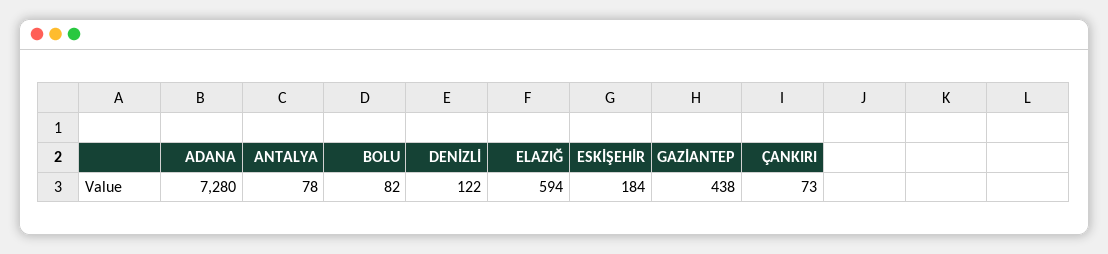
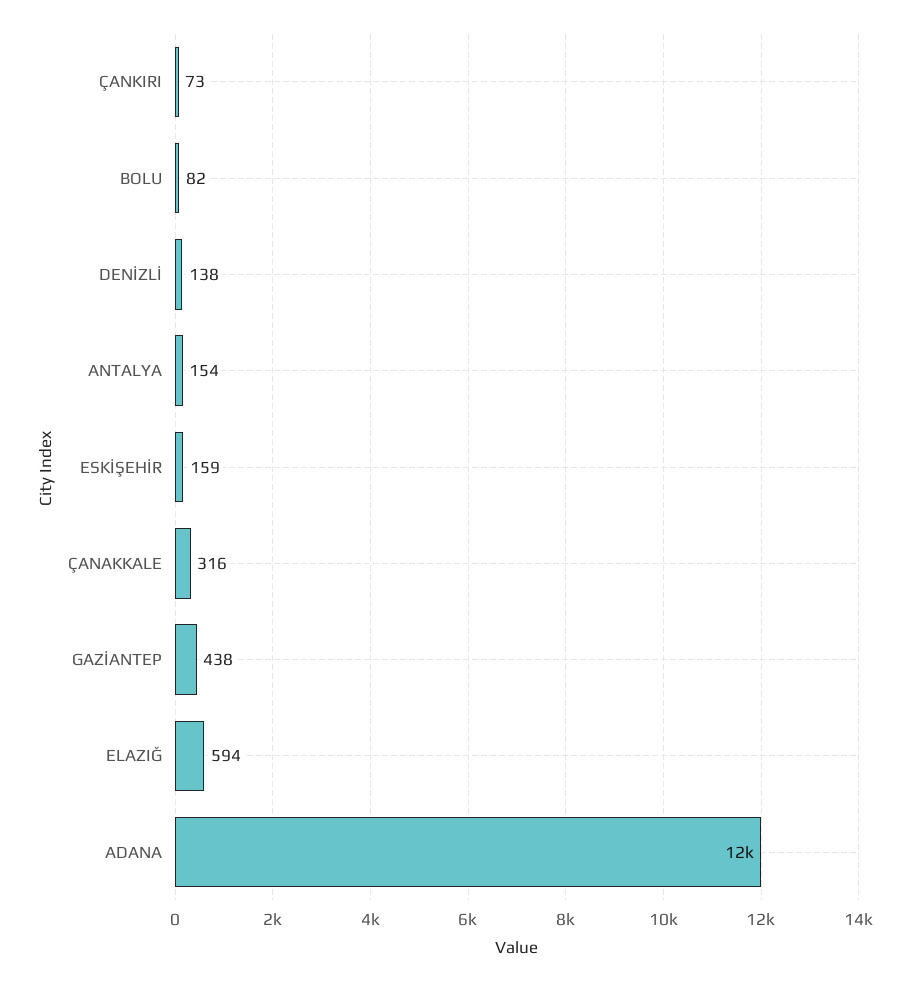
ADANA: 7280 -> 12000
ANTALYA: 78 -> 154
DENİZLİ: 122 -> 138
ESKİŞEHİR: 184 -> 159
ÇANAKKALE: none -> 316

